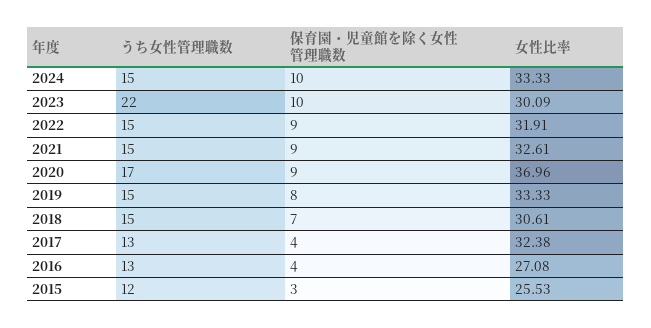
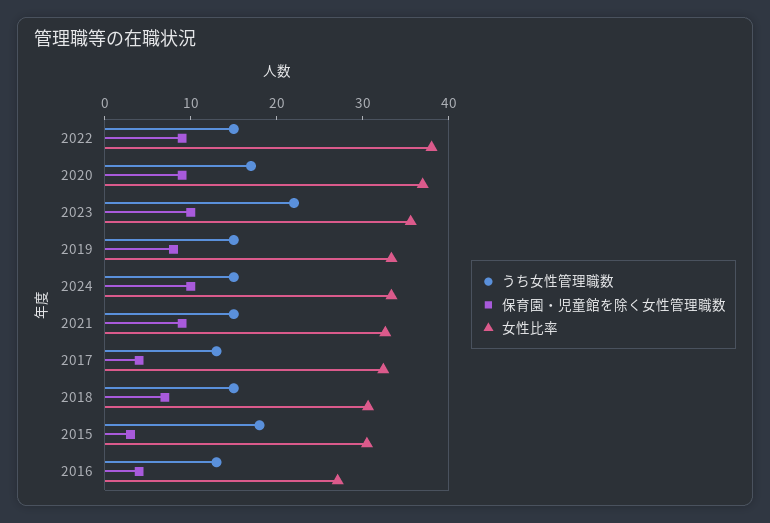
女性比率, 2023: 30.09 -> 36
女性比率, 2022: 31.91 -> 38
うち女性管理職数, 2015: 12 -> 18
女性比率, 2015: 25.53 -> 30

